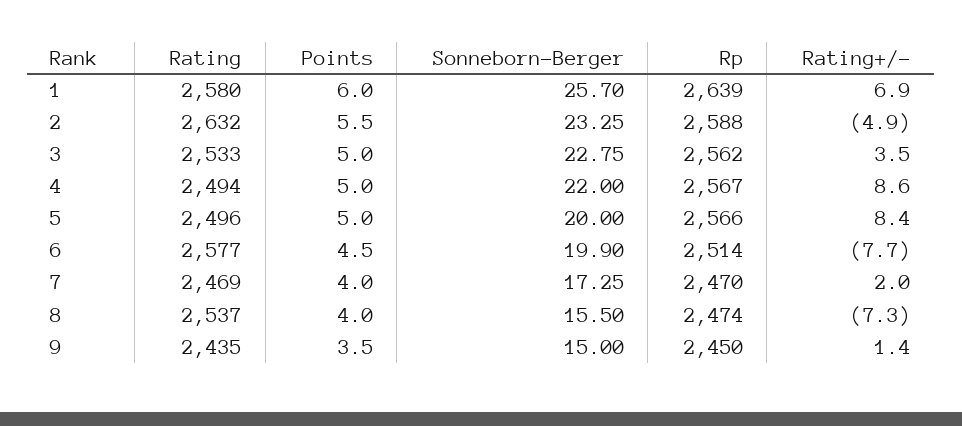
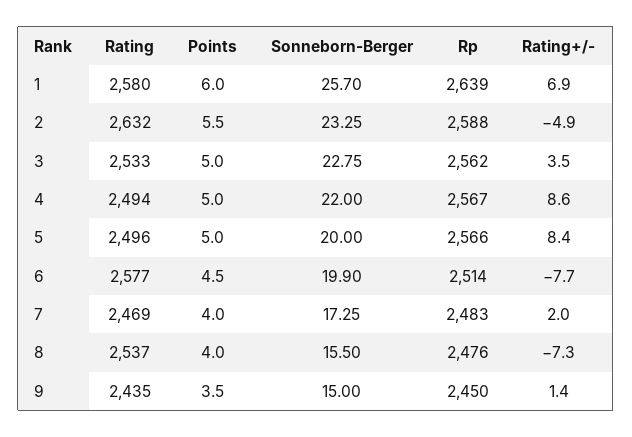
Rp, 7: 2470 -> 2483
Rp, 8: 2474 -> 2476

